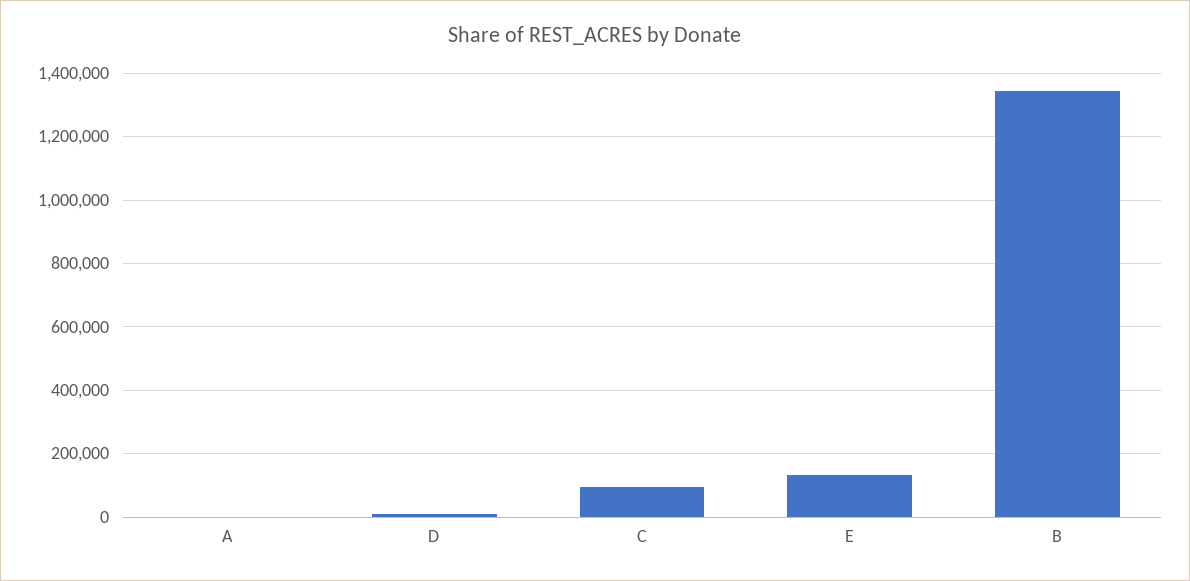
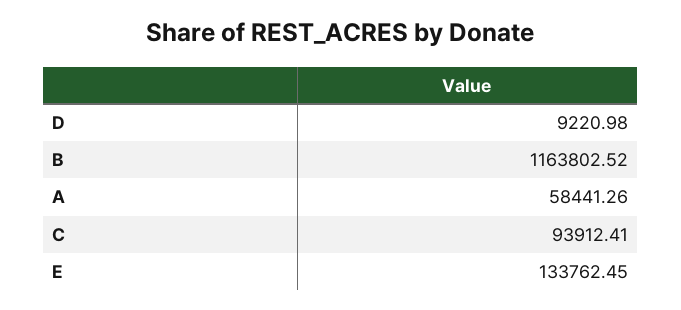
A: 0 -> 58441.26
B: 1340000 -> 1163802.52

